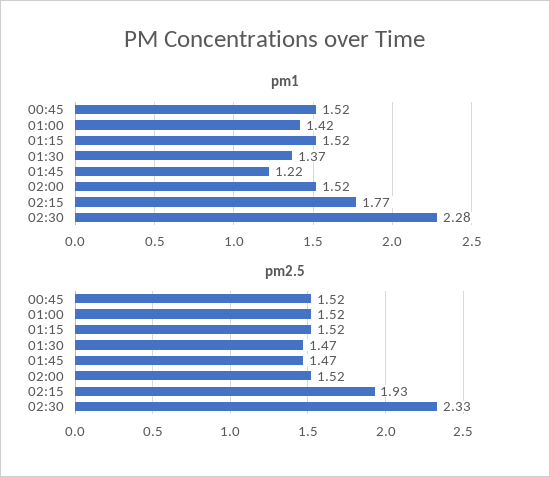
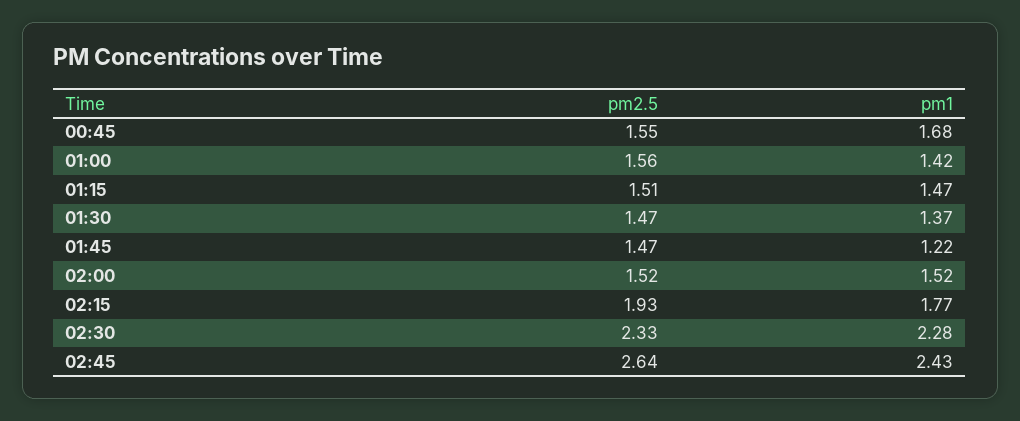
pm1, 00:45: 1.52 -> 1.68
pm1, 01:15: 1.52 -> 1.47
pm2.5, 00:45: 1.52 -> 1.55
pm2.5, 01:00: 1.52 -> 1.56
pm2.5, 01:15: 1.52 -> 1.51
pm2.5, 02:45: none -> 2.64
pm1, 02:45: none -> 2.43

